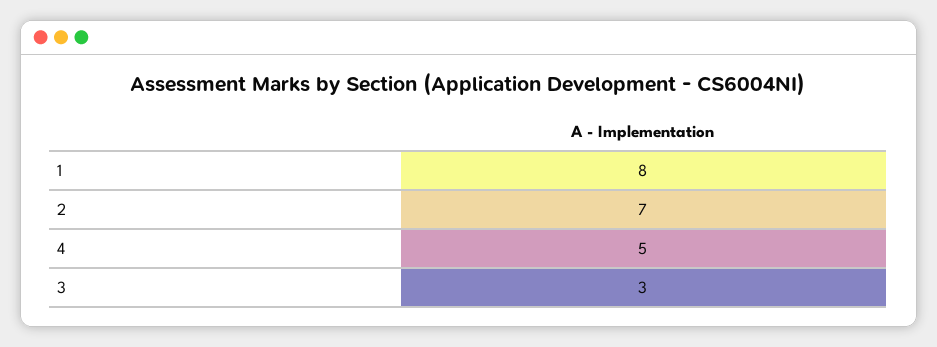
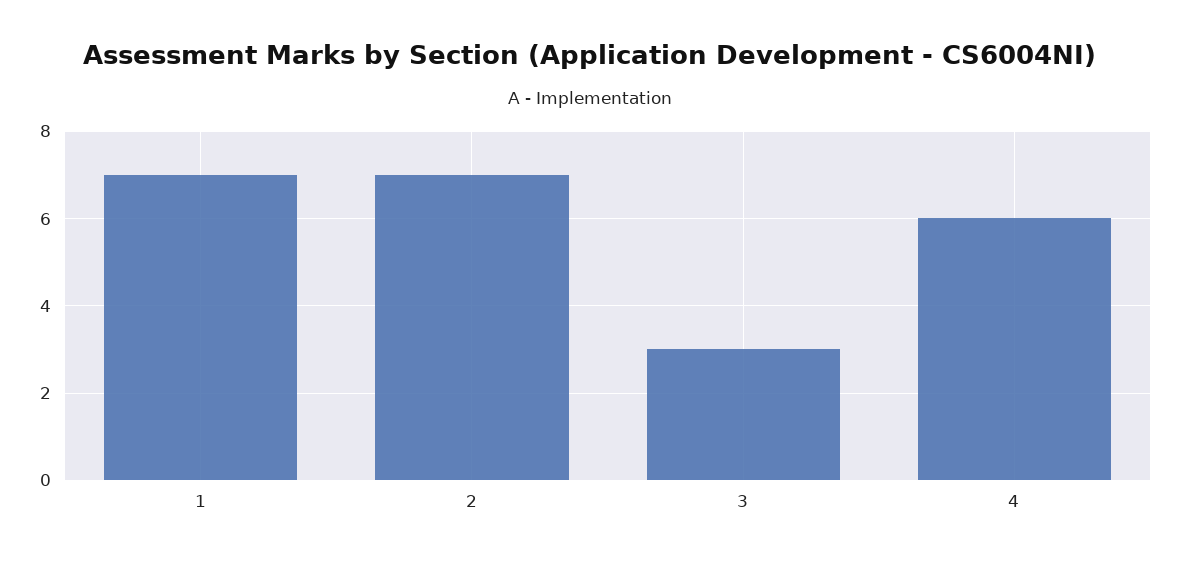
1: 8 -> 7
4: 5 -> 6

